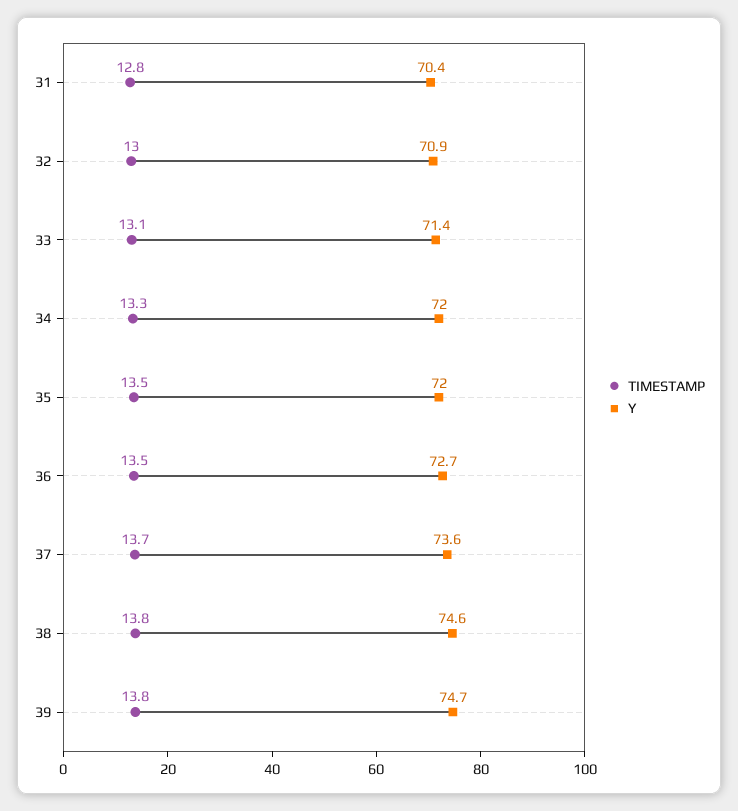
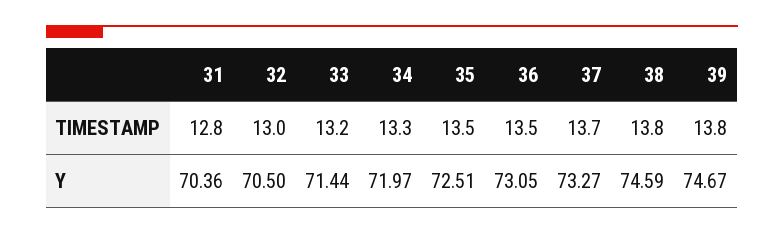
Y, 32: 70.9 -> 70.5
TIMESTAMP, 33: 13.1 -> 13.2
Y, 35: 72 -> 72.51
Y, 36: 72.7 -> 73.05
Y, 37: 73.6 -> 73.27

